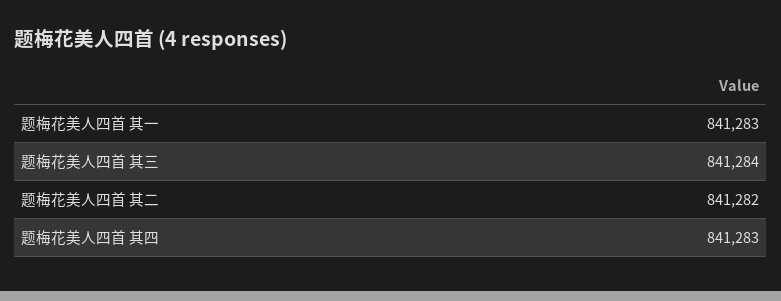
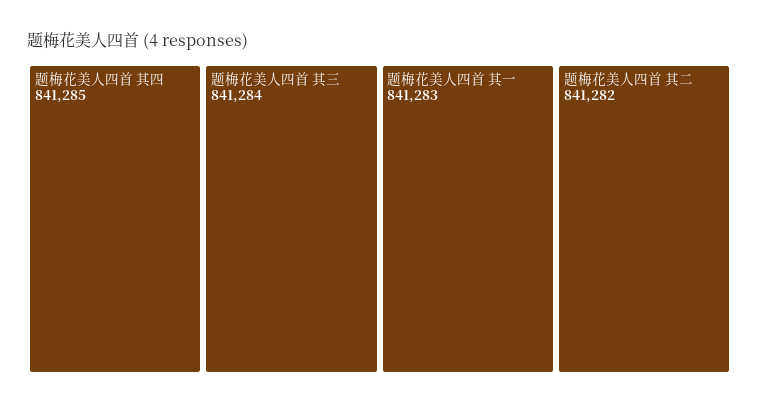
题梅花美人四首 其四: 841283 -> 841285

